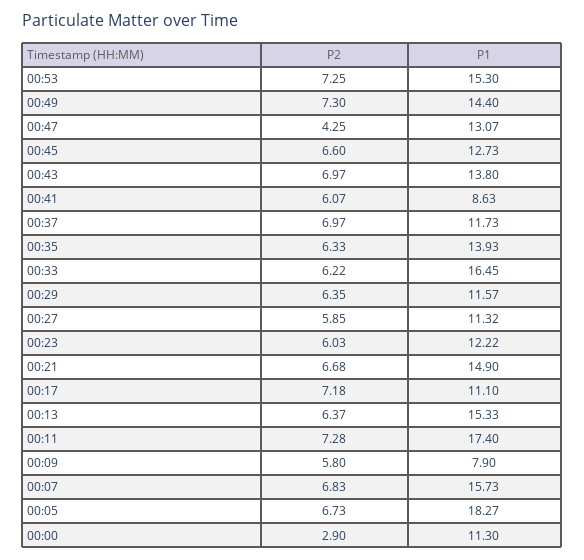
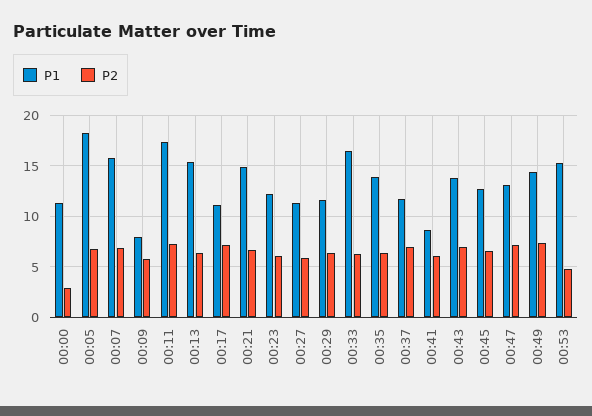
P2, 00:53: 7.25 -> 5
P2, 00:47: 4.25 -> 7

